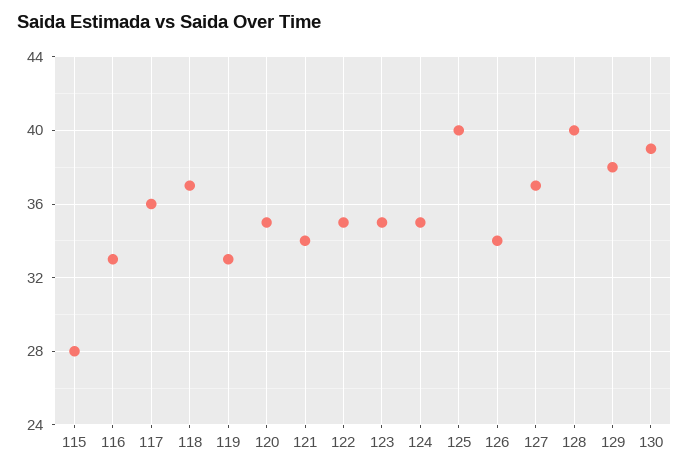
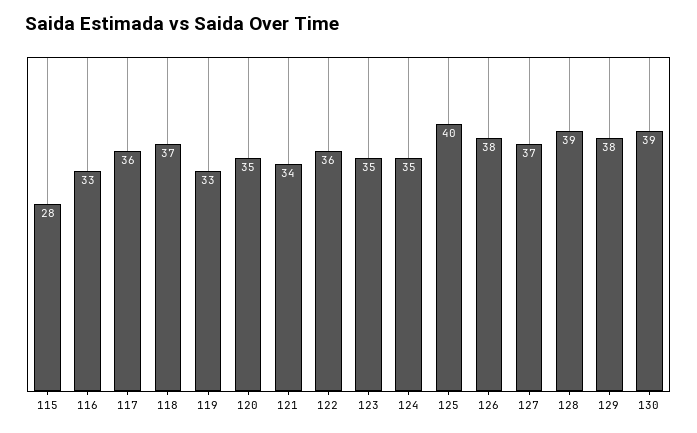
122: 35 -> 36
126: 34 -> 38
128: 40 -> 39

